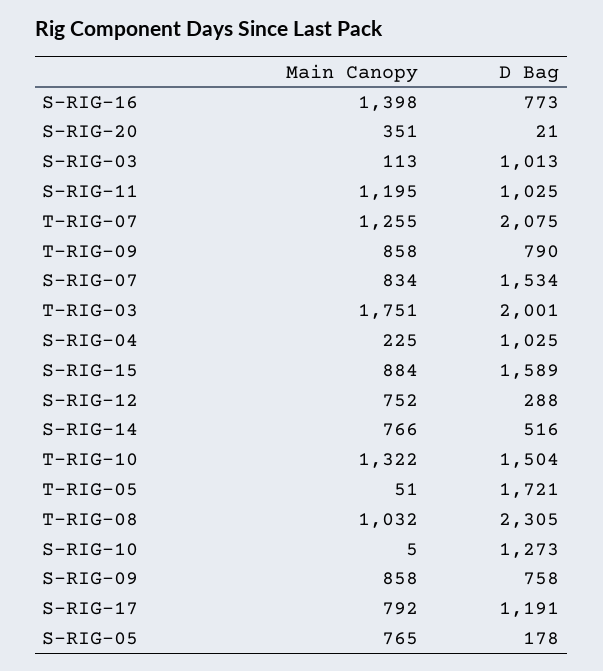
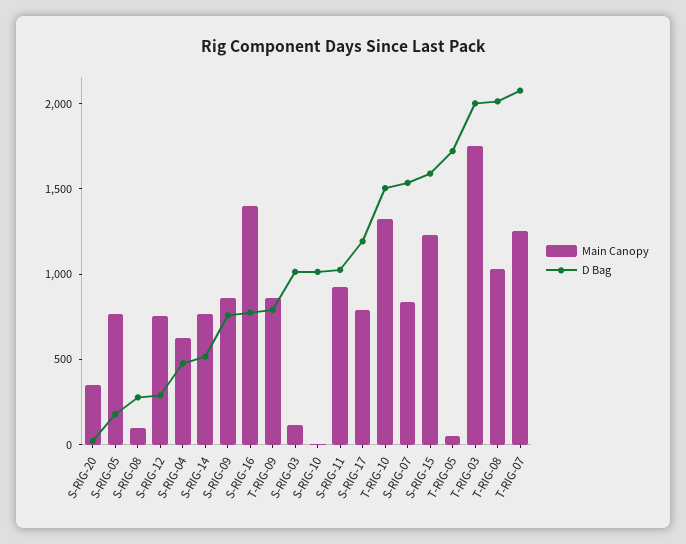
Main Canopy, S-RIG-11: 1195 -> 900
Main Canopy, S-RIG-04: 225 -> 600
D Bag, S-RIG-04: 1025 -> 500
Main Canopy, S-RIG-15: 884 -> 1200
D Bag, T-RIG-08: 2305 -> 2000
D Bag, S-RIG-10: 1273 -> 1000
Main Canopy, S-RIG-08: none -> 100
D Bag, S-RIG-08: none -> 300

